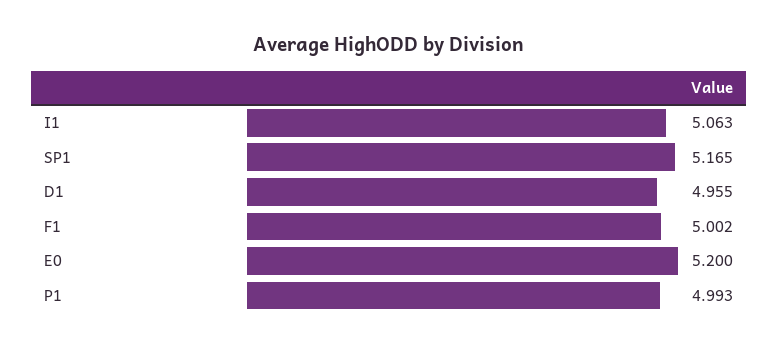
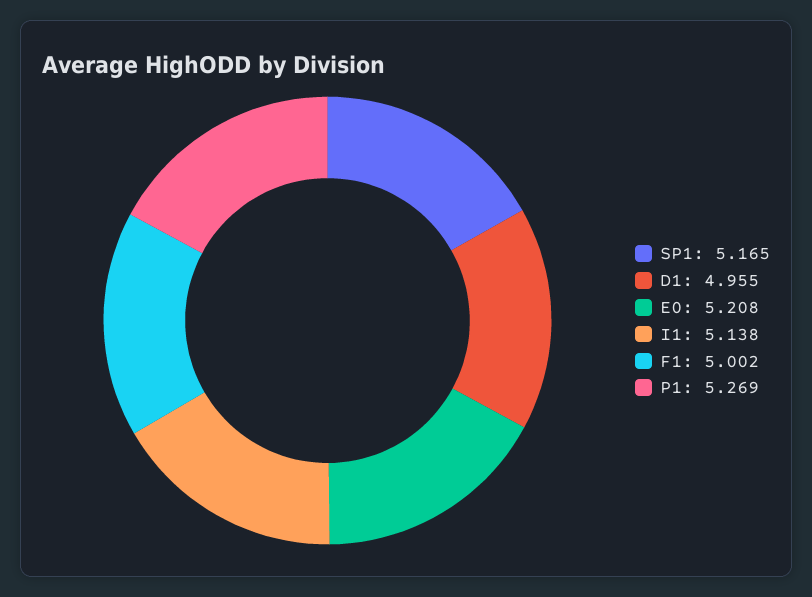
I1: 5.063 -> 5.138
E0: 5.2 -> 5.208
P1: 4.993 -> 5.269

